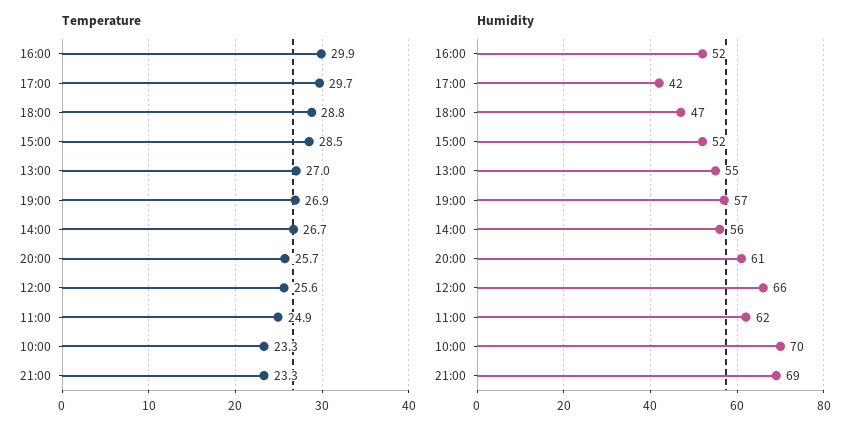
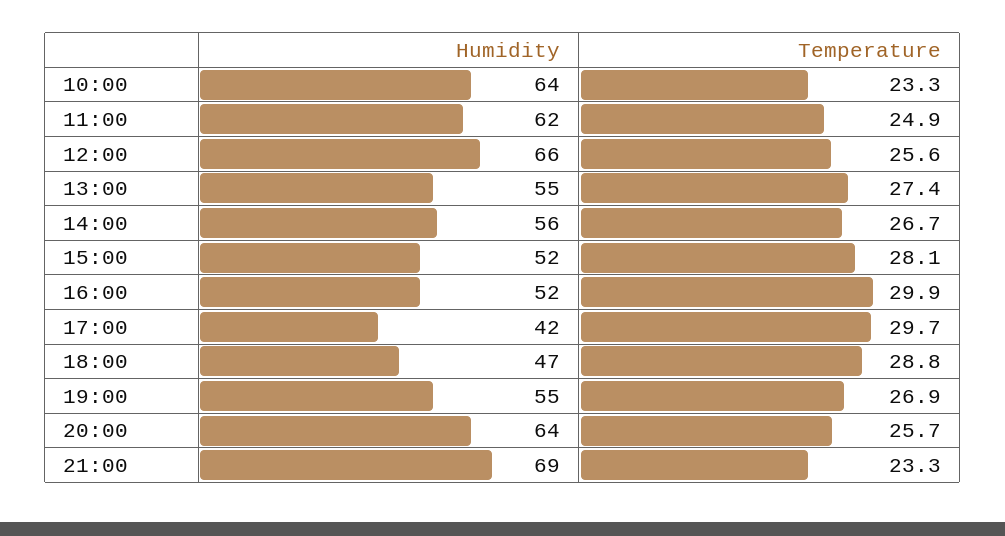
Temperature, 15:00: 28.5 -> 28.1
Temperature, 13:00: 27 -> 27.4
Humidity, 19:00: 57 -> 55
Humidity, 20:00: 61 -> 64
Humidity, 10:00: 70 -> 64

